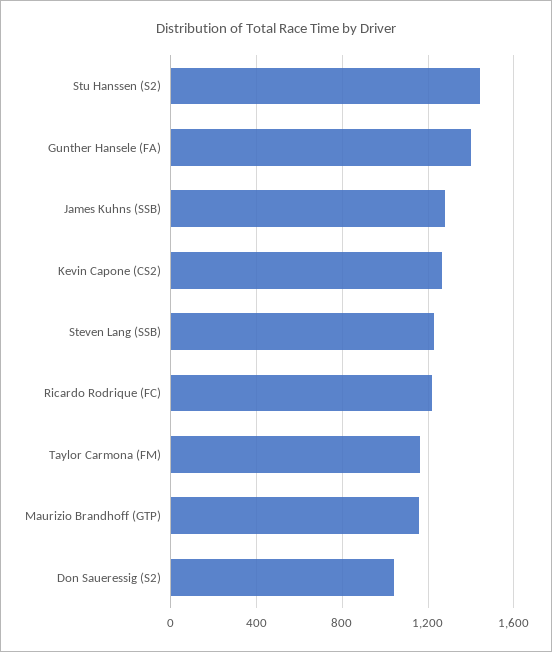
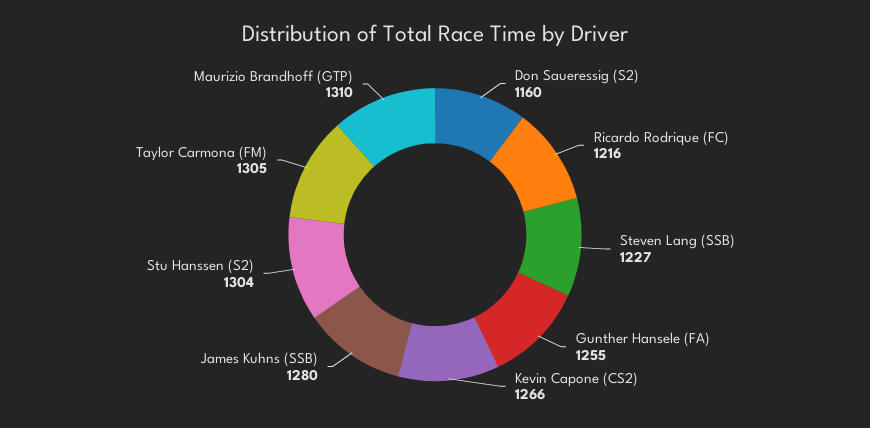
Stu Hanssen (S2): 1450 -> 1304
Gunther Hansele (FA): 1400 -> 1255
Taylor Carmona (FM): 1150 -> 1305
Maurizio Brandhoff (GTP): 1150 -> 1310
Don Saueressig (S2): 1050 -> 1160

